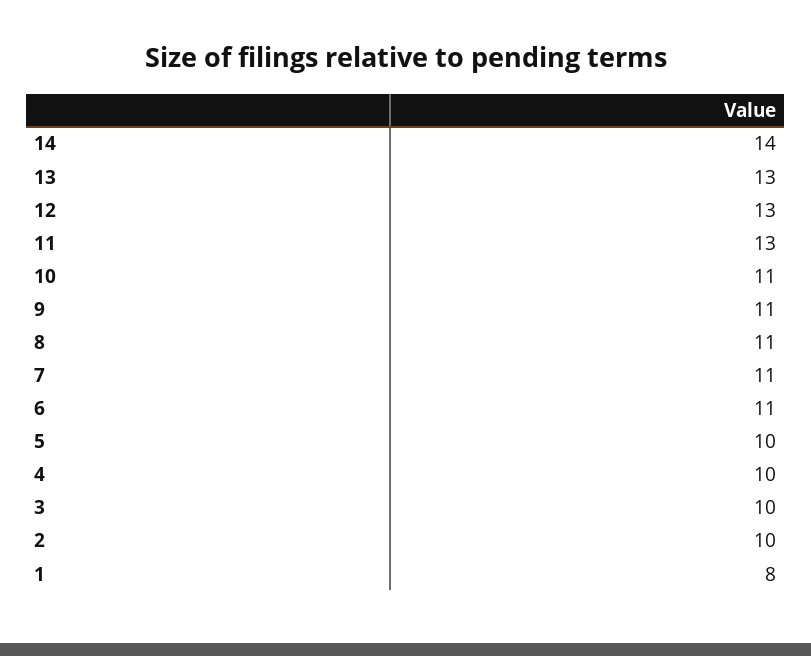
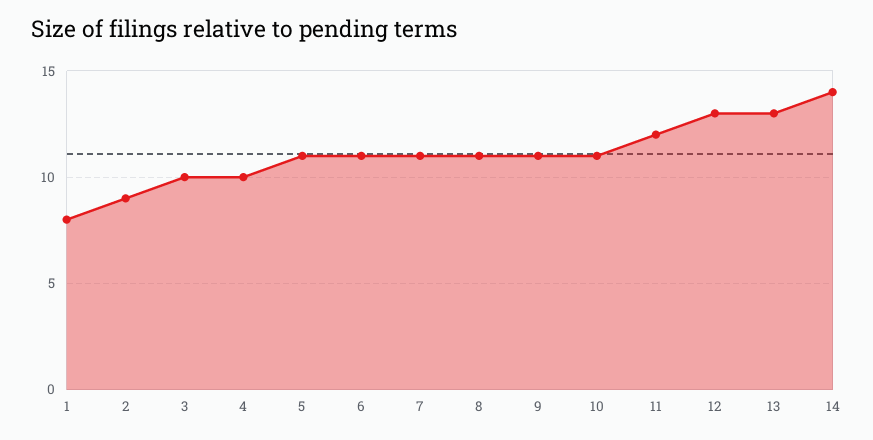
11: 13 -> 12
5: 10 -> 11
2: 10 -> 9

